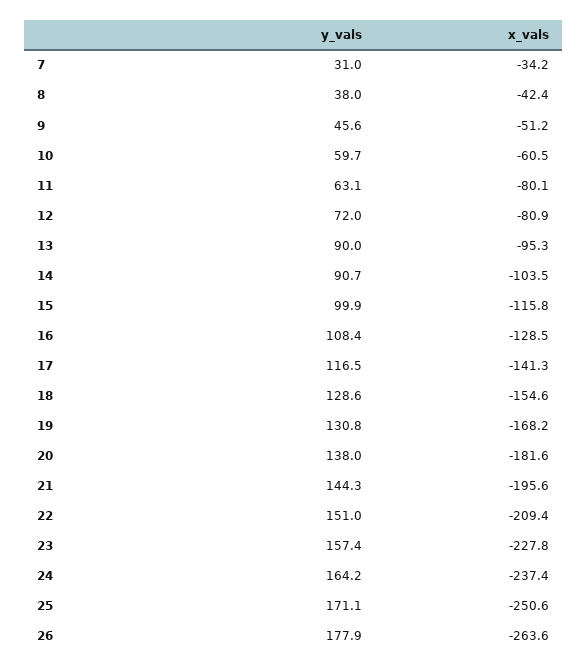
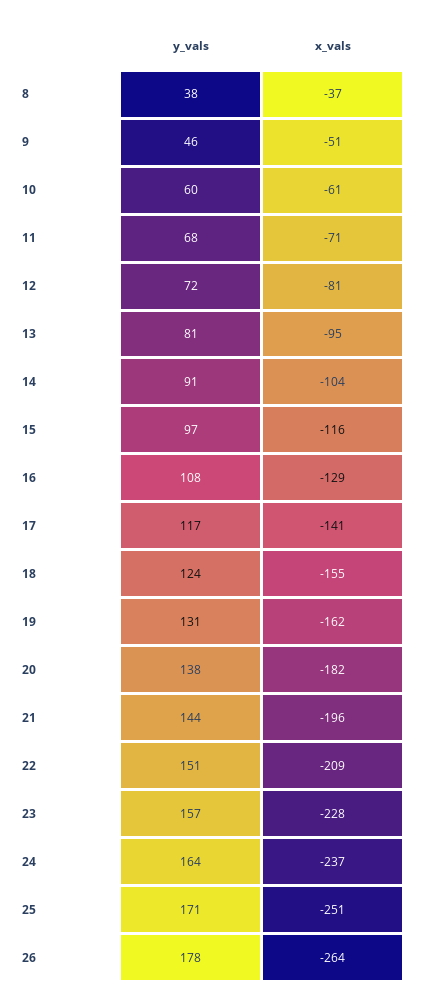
y_vals, 7: 31 -> none
x_vals, 7: -34.2 -> none
x_vals, 8: -42.4 -> -37
y_vals, 11: 63.1 -> 68
x_vals, 11: -80.1 -> -71
y_vals, 13: 90 -> 81
y_vals, 15: 99.9 -> 97
y_vals, 18: 128.6 -> 124
x_vals, 19: -168.2 -> -162

